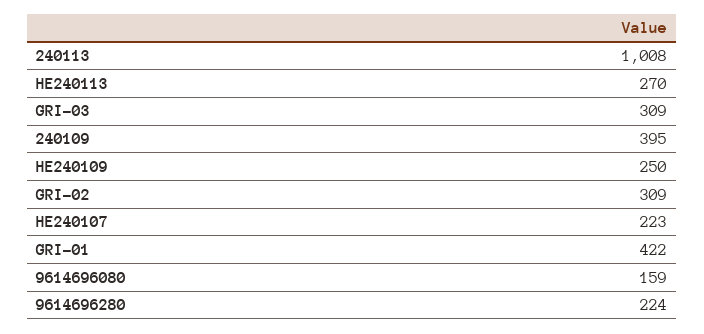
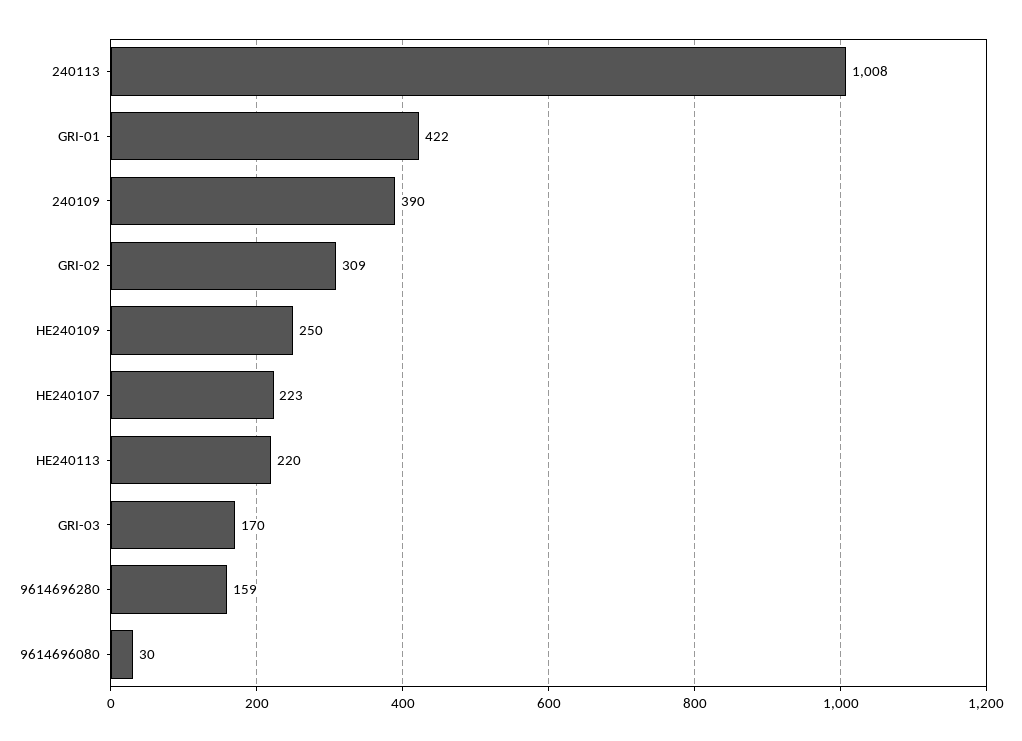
HE240113: 270 -> 220
GRI-03: 309 -> 170
240109: 395 -> 390
9614696080: 159 -> 30
9614696280: 224 -> 159

